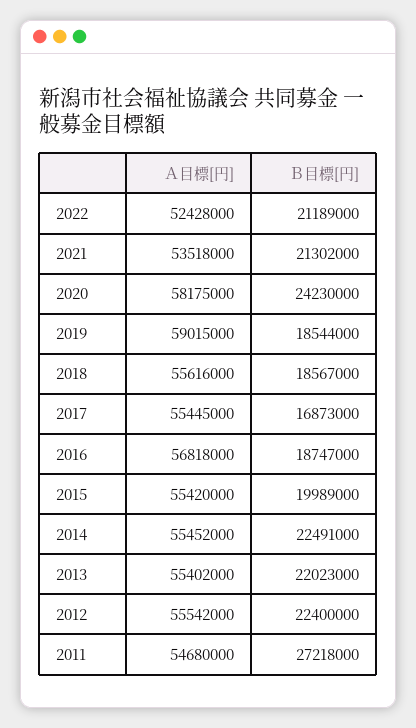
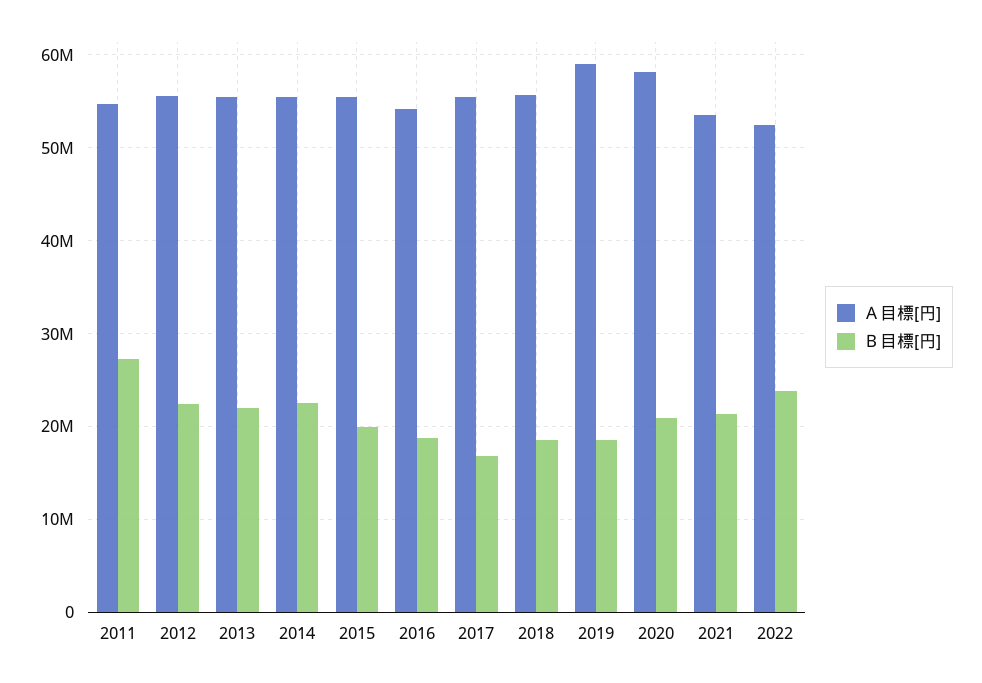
Ｂ目標[円], 2022: 21189000 -> 24000000
Ｂ目標[円], 2020: 24230000 -> 21000000
Ａ目標[円], 2016: 56818000 -> 54000000

